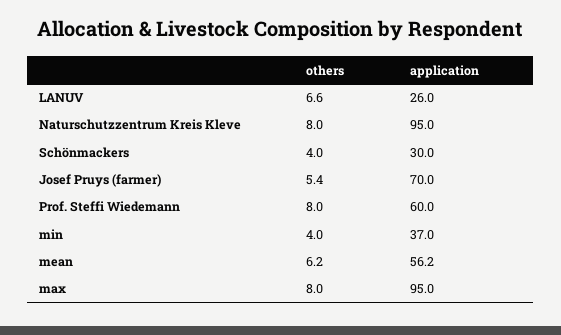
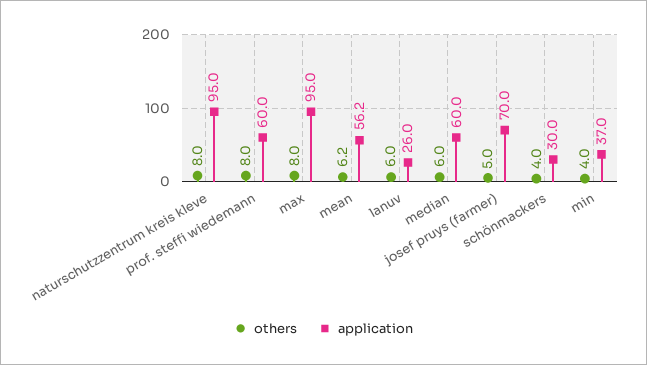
others, LANUV: 6.6 -> 6
others, Josef Pruys (farmer): 5.4 -> 5
others, median: none -> 6
application, median: none -> 60

